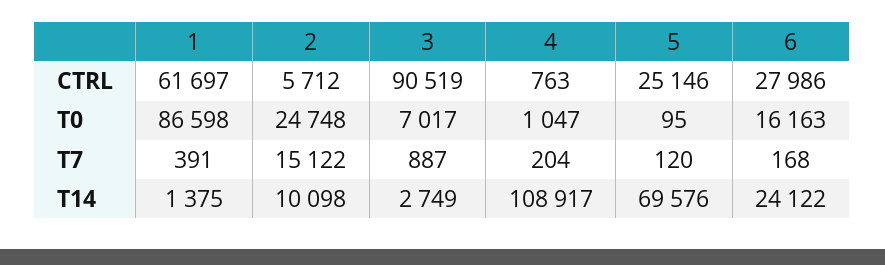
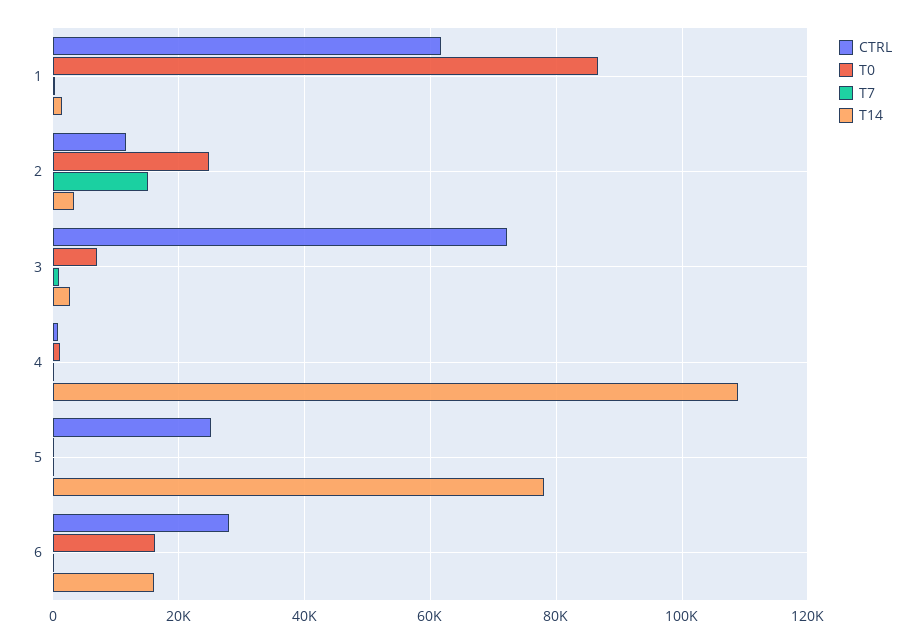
CTRL, 2: 5712 -> 12000
CTRL, 3: 90519 -> 72000
T14, 2: 10098 -> 4000
T14, 5: 69576 -> 78000
T14, 6: 24122 -> 16000

